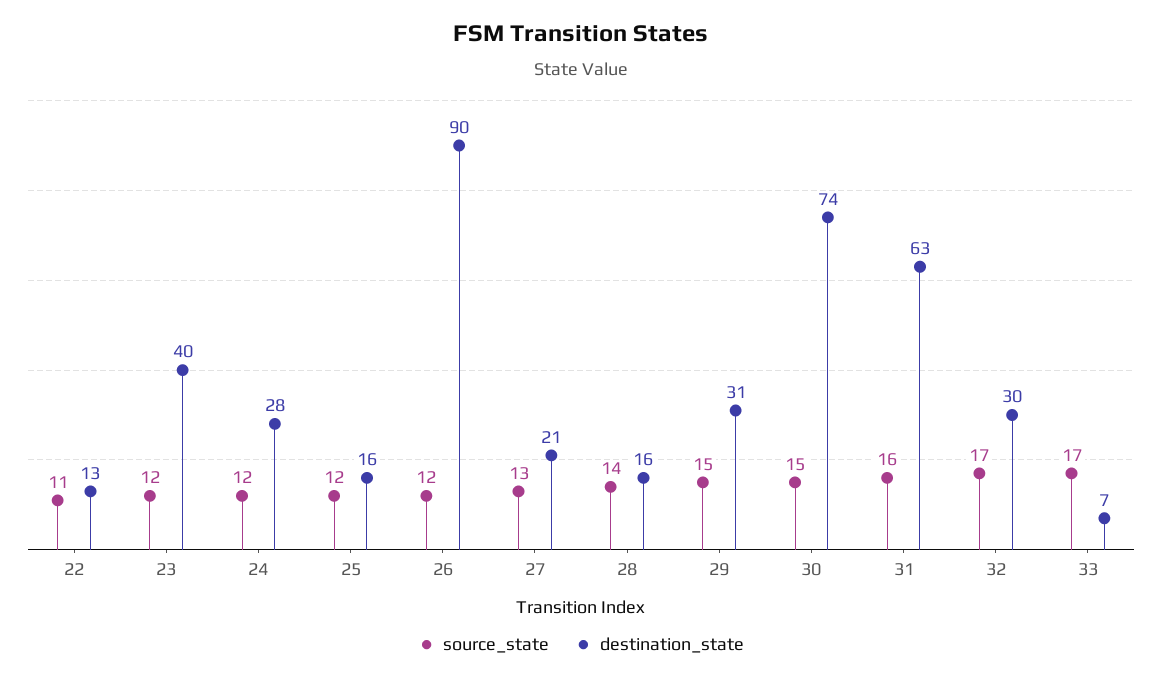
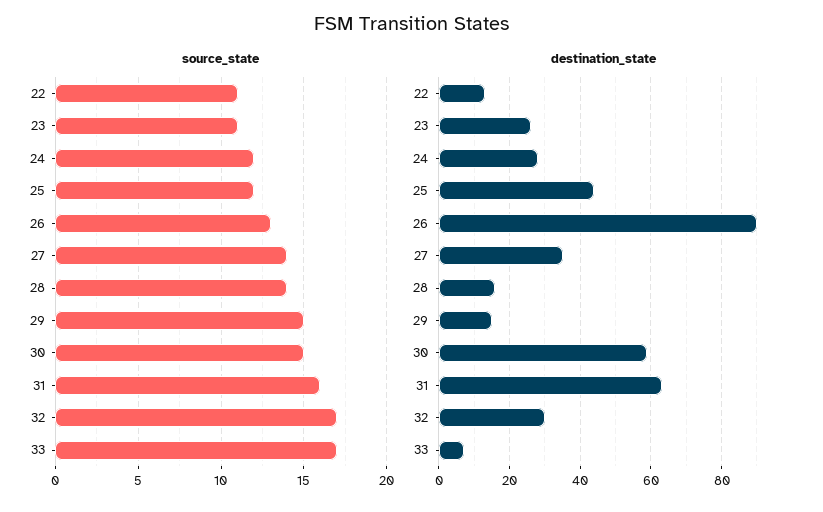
source_state, 23: 12 -> 11
destination_state, 23: 40 -> 25
destination_state, 25: 16 -> 45
source_state, 26: 12 -> 13
source_state, 27: 13 -> 14
destination_state, 27: 21 -> 35
destination_state, 29: 31 -> 15
destination_state, 30: 74 -> 60

